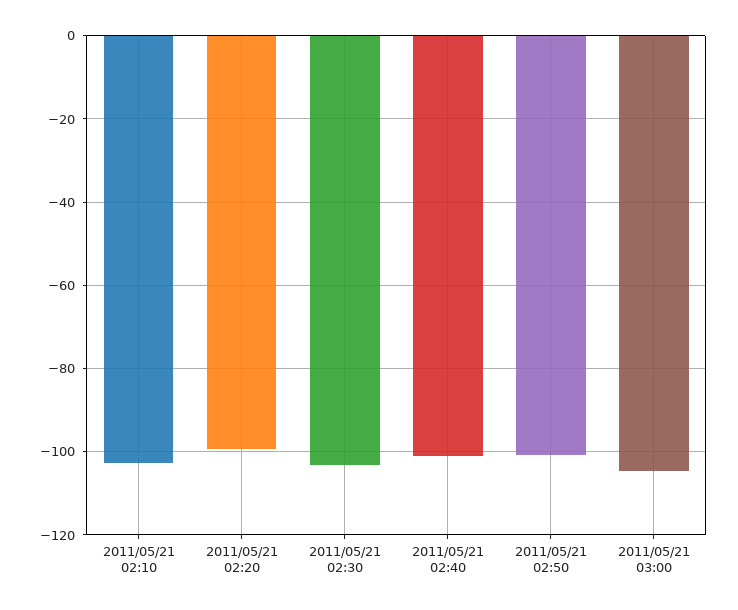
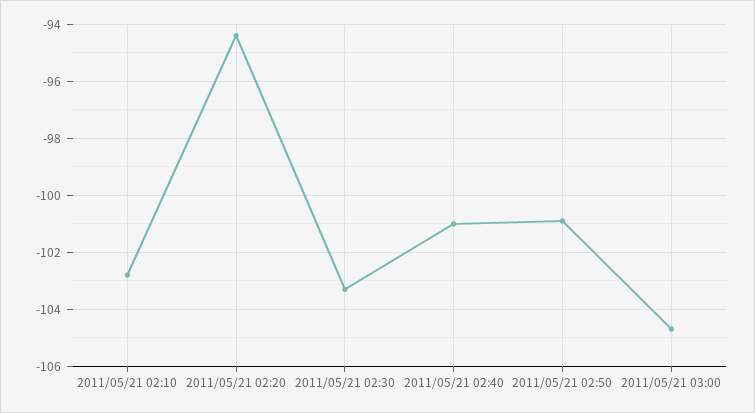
2011/05/21 02:20: -100 -> -94.5

